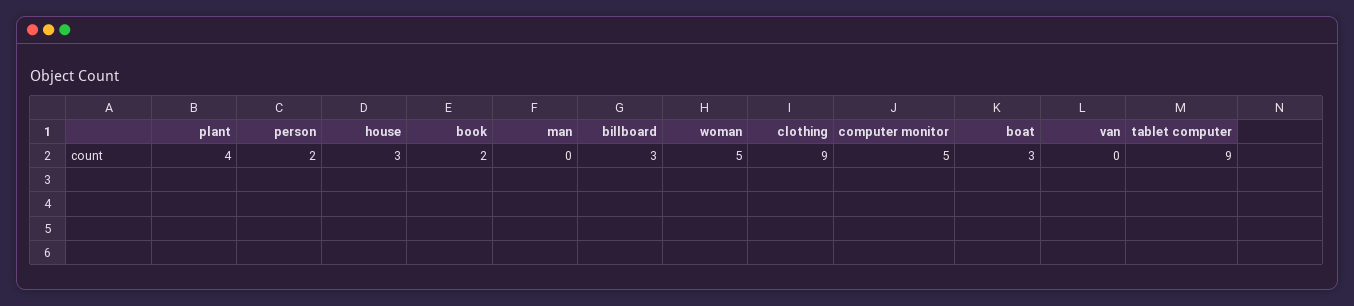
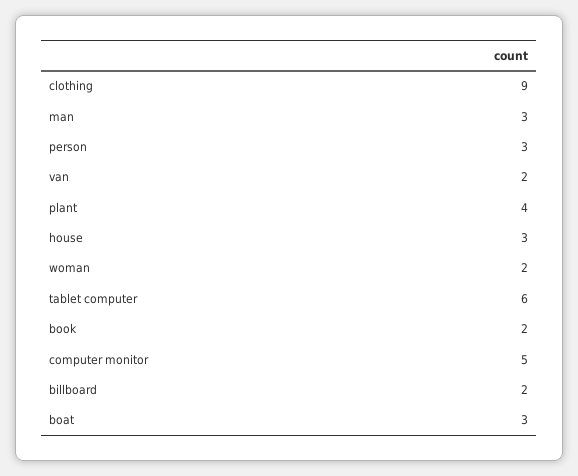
person: 2 -> 3
man: 0 -> 3
billboard: 3 -> 2
woman: 5 -> 2
van: 0 -> 2
tablet computer: 9 -> 6

